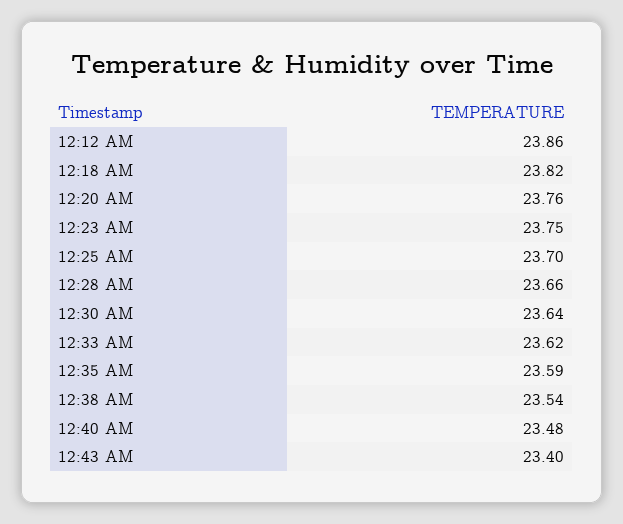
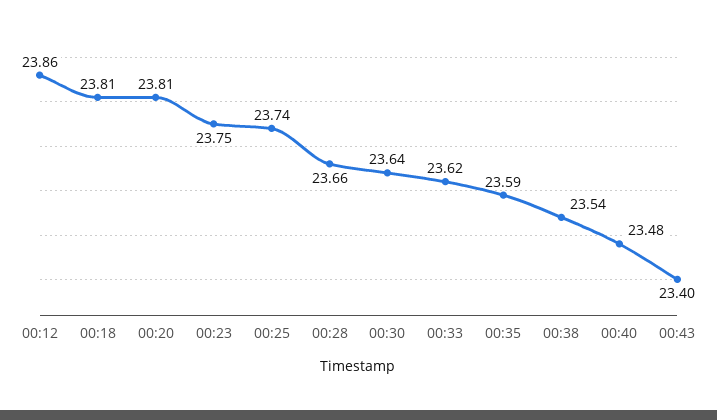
12:18 AM: 23.82 -> 23.81
12:20 AM: 23.76 -> 23.81
12:25 AM: 23.7 -> 23.74

